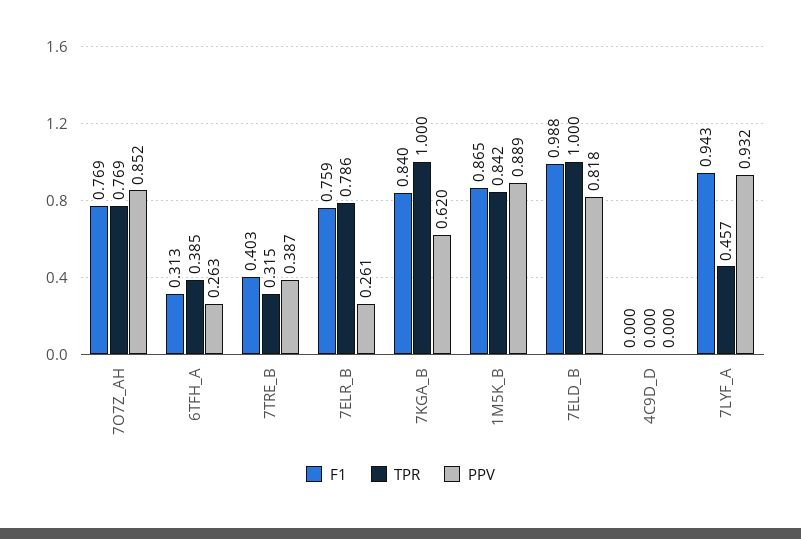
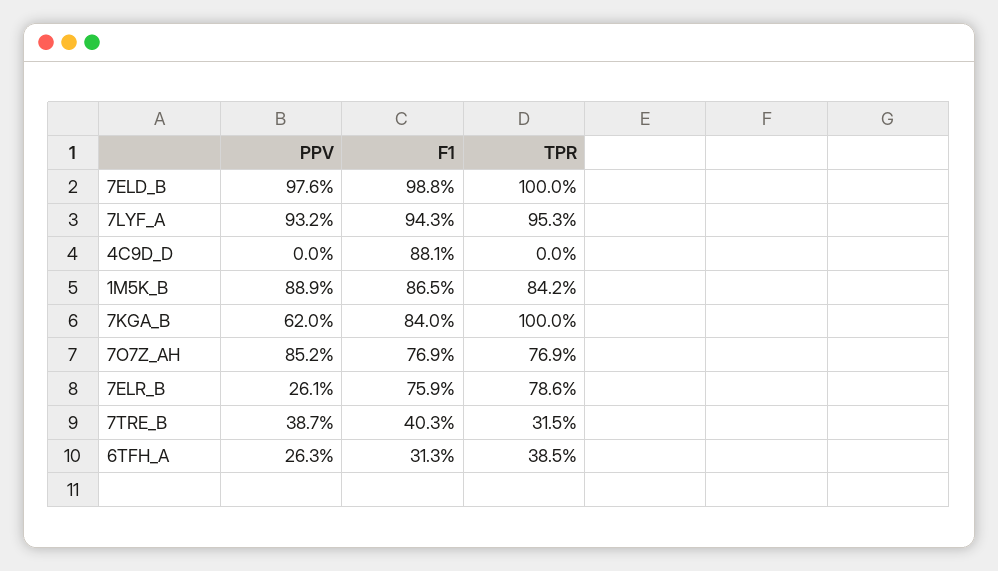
PPV, 7ELD_B: 0.818 -> 0.976
F1, 4C9D_D: 0 -> 0.881
TPR, 7LYF_A: 0.457 -> 0.953

